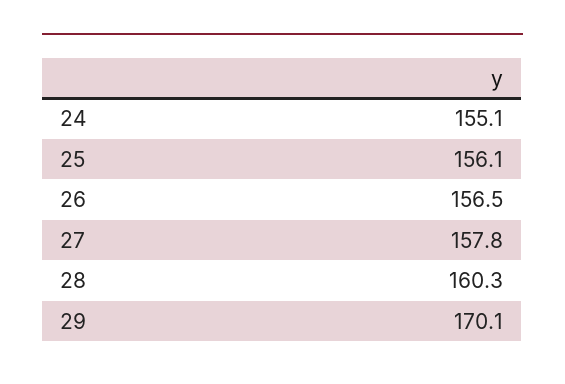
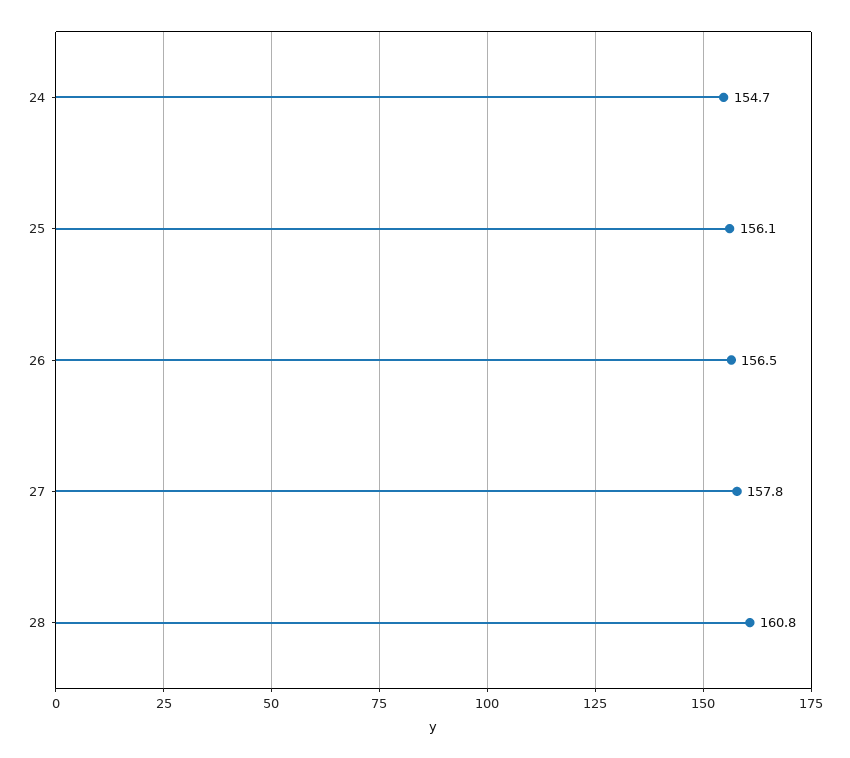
24: 155.1 -> 154.7
28: 160.3 -> 160.8
29: 170.1 -> none

